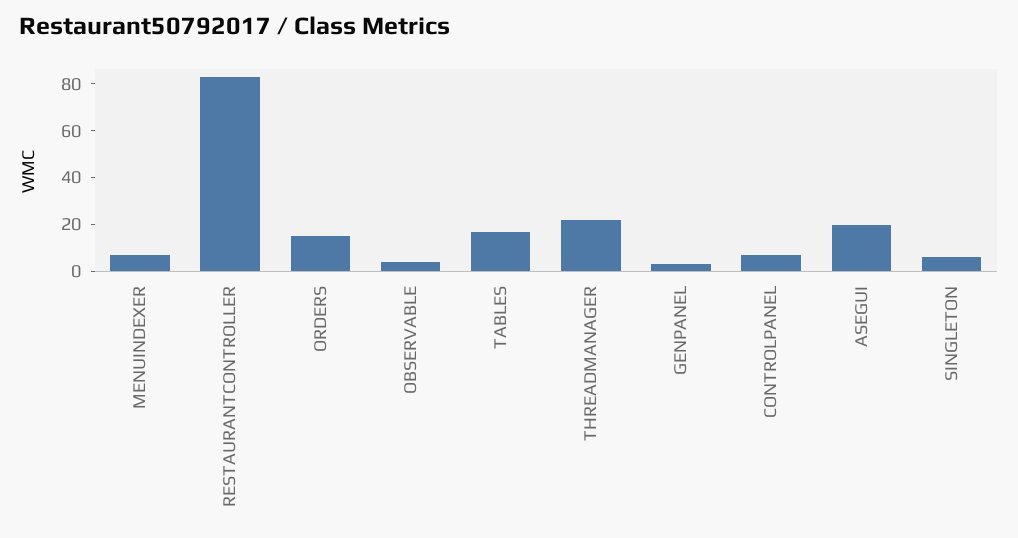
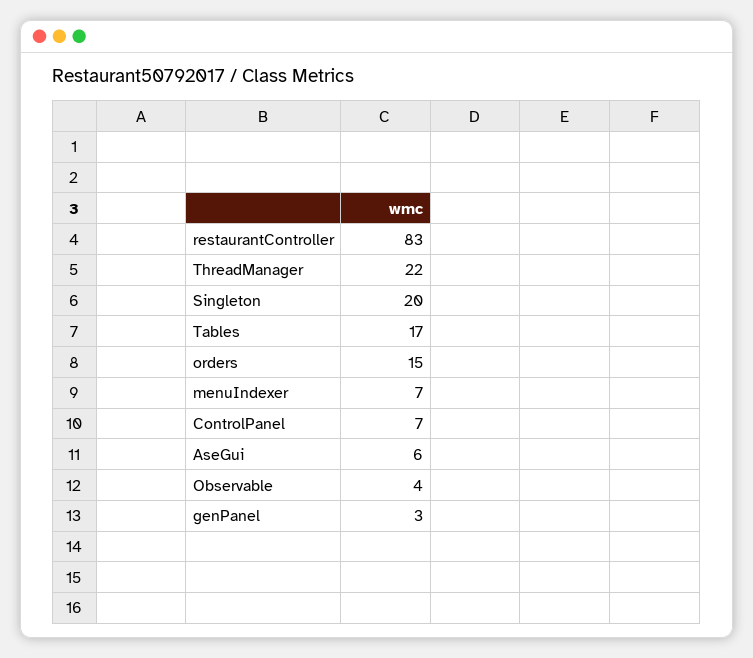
ASEGUI: 20 -> 6
SINGLETON: 5 -> 20

